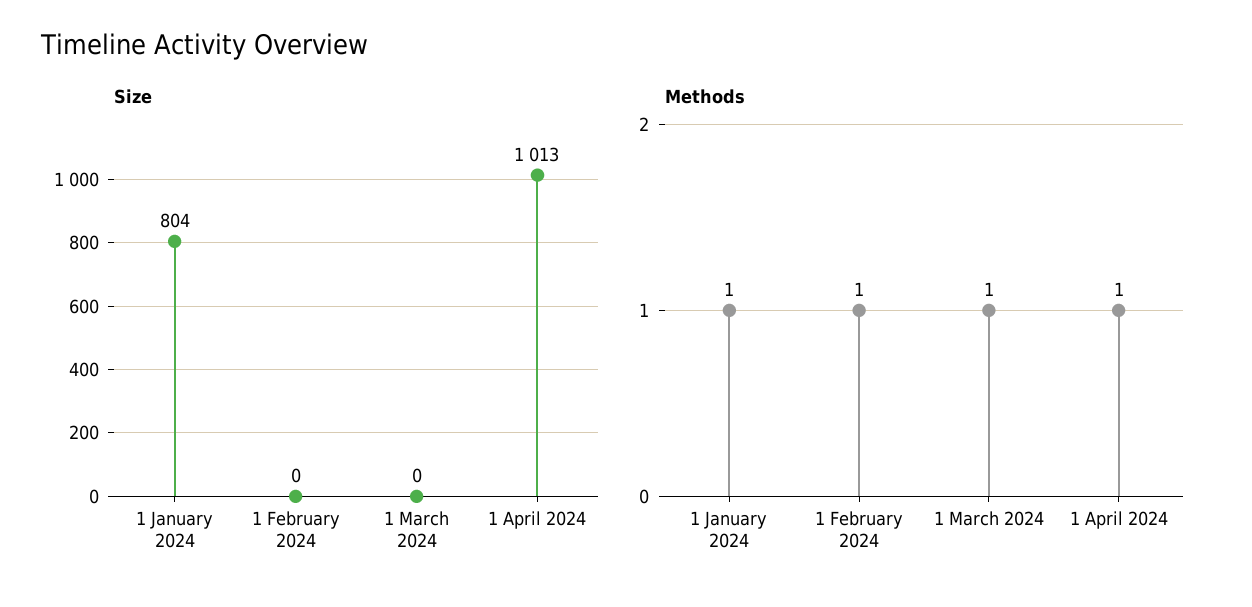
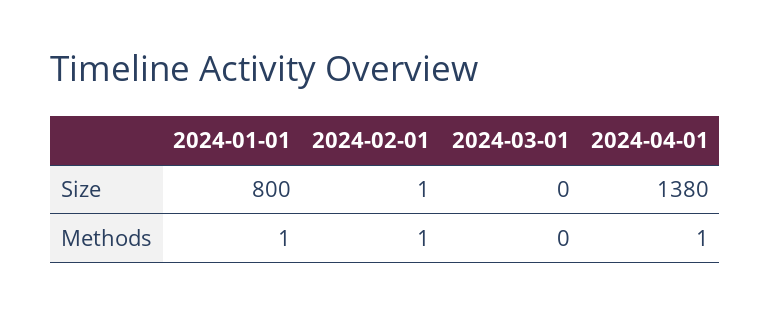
Size, 1 January 2024: 804 -> 800
Size, 1 February 2024: 0 -> 1
Size, 1 April 2024: 1013 -> 1380
Methods, 1 March 2024: 1 -> 0

